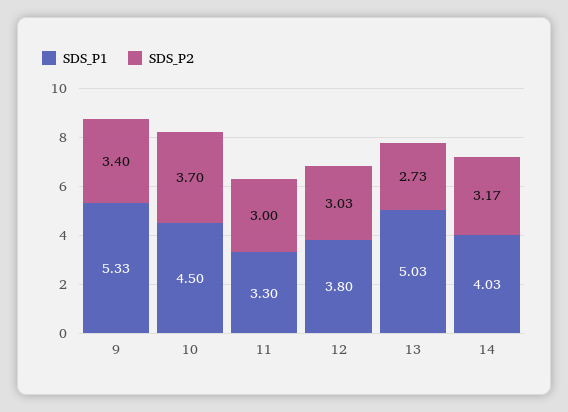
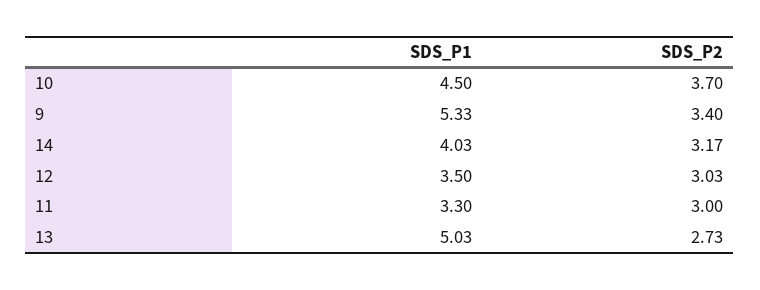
SDS_P1, 12: 3.8 -> 3.5

